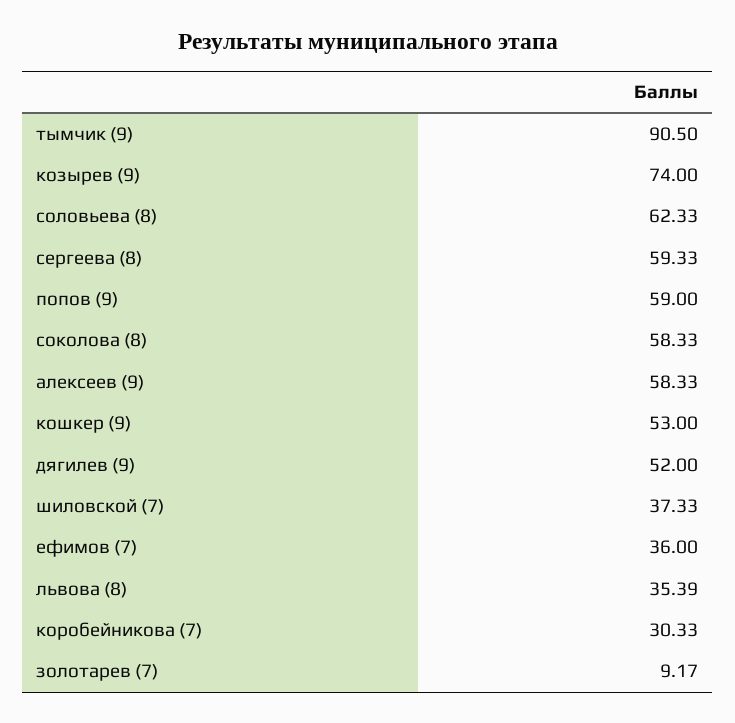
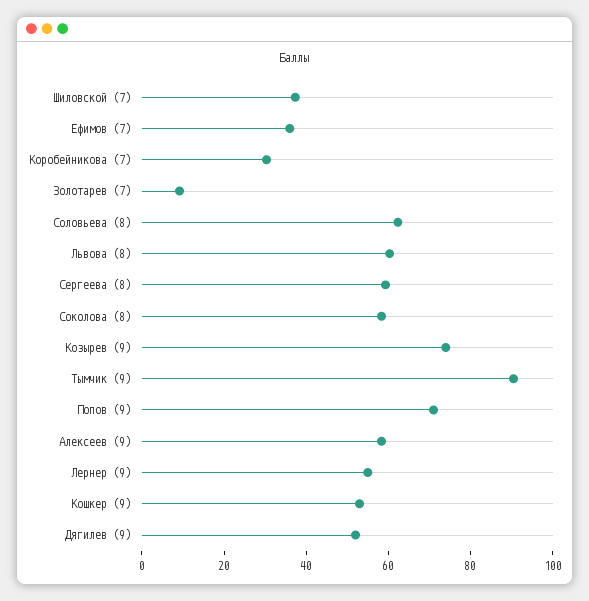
попов (9): 59 -> 70
львова (8): 35.39 -> 60
Лернер (9): none -> 55

